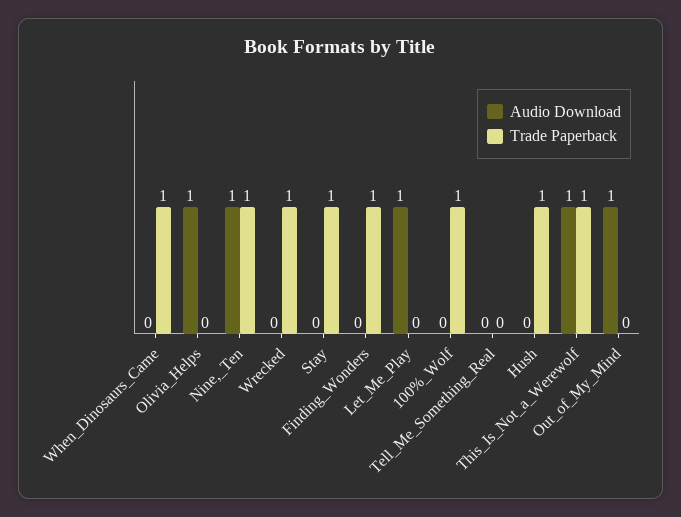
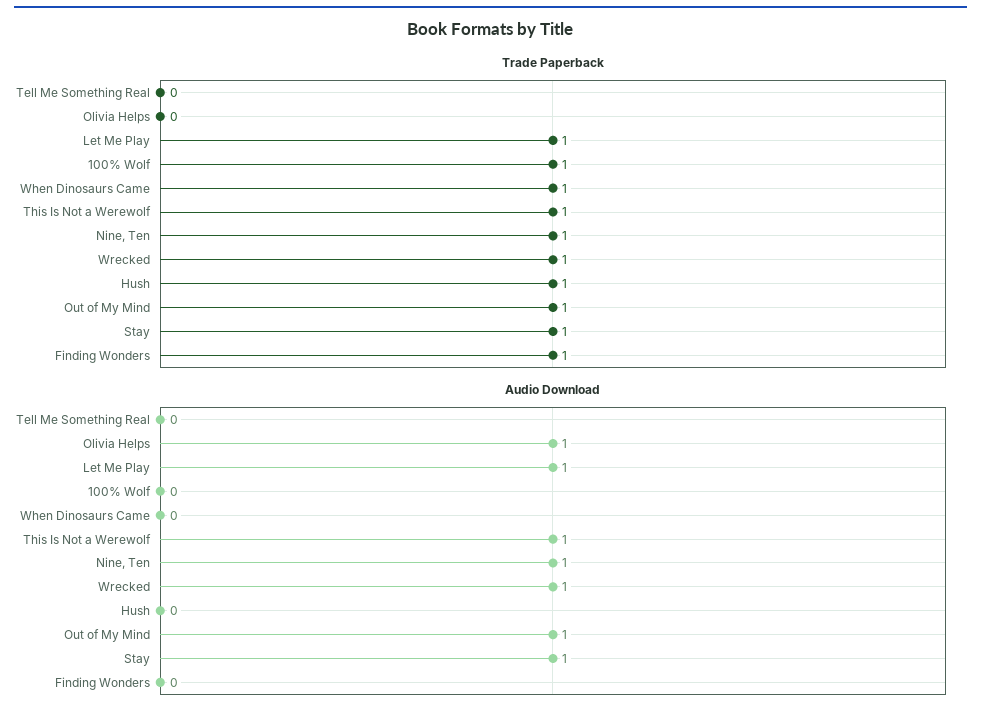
Audio Download, Wrecked: 0 -> 1
Audio Download, Stay: 0 -> 1
Trade Paperback, Let_Me_Play: 0 -> 1
Trade Paperback, Out_of_My_Mind: 0 -> 1

